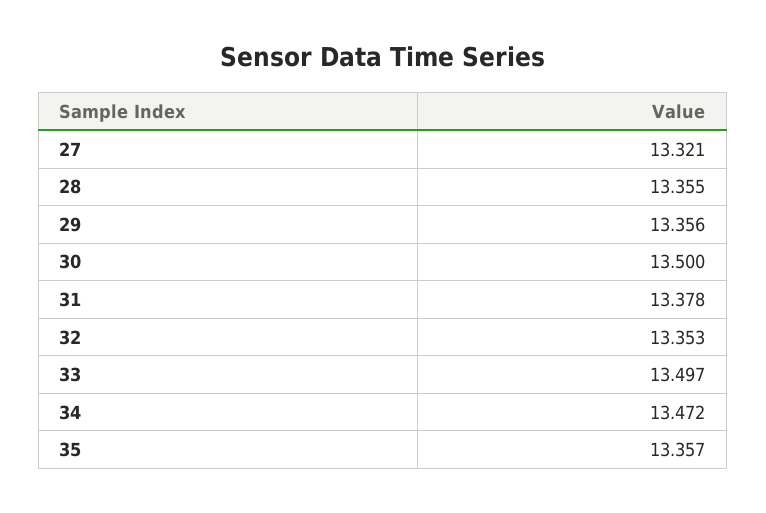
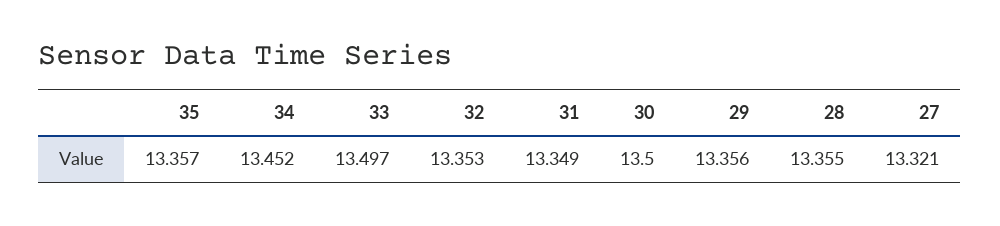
31: 13.378 -> 13.349
34: 13.472 -> 13.452

